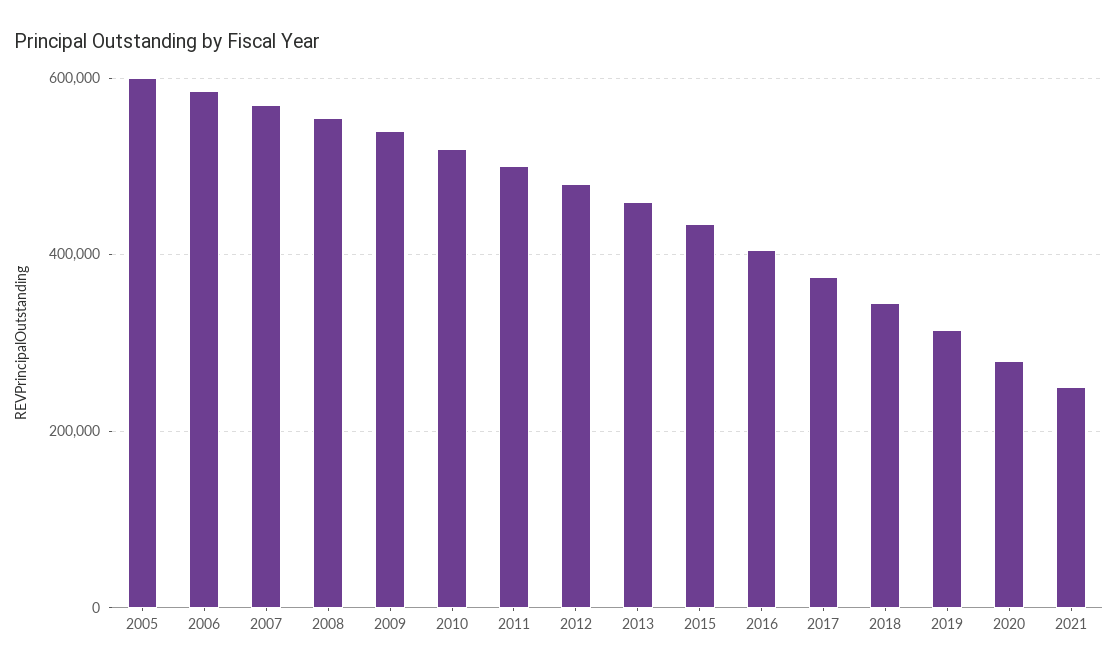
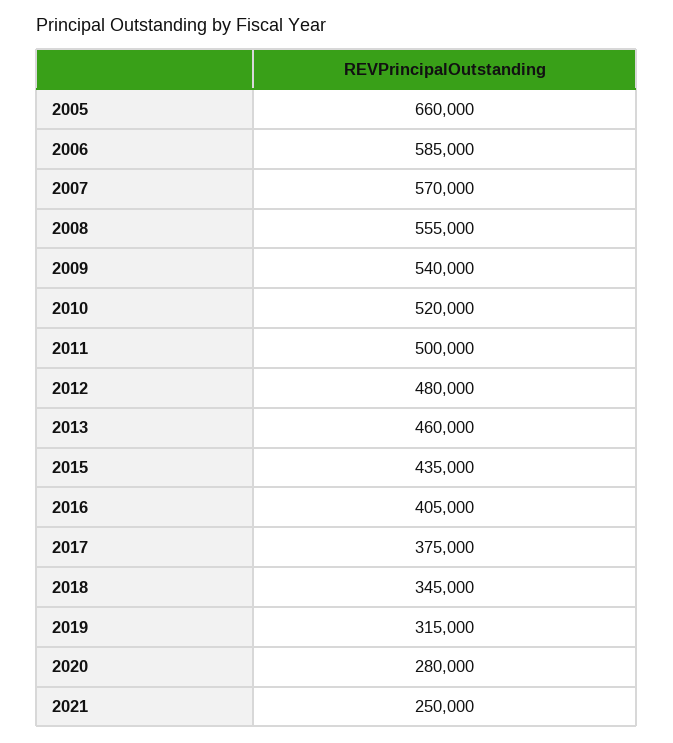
2005: 600000 -> 660000

